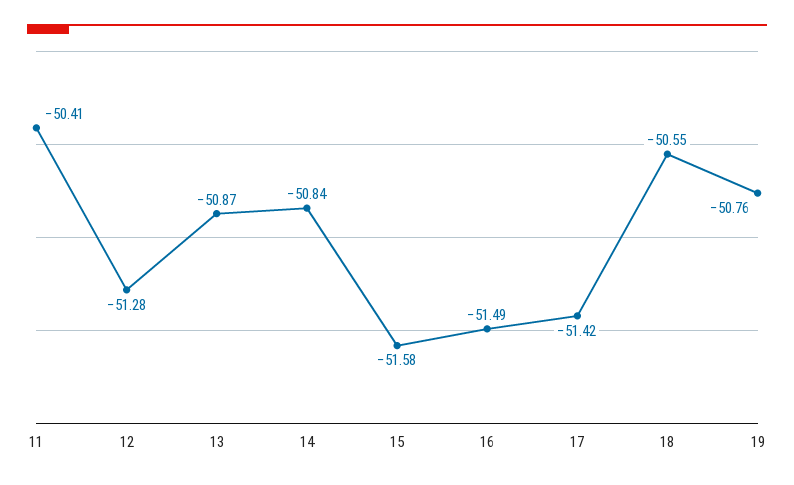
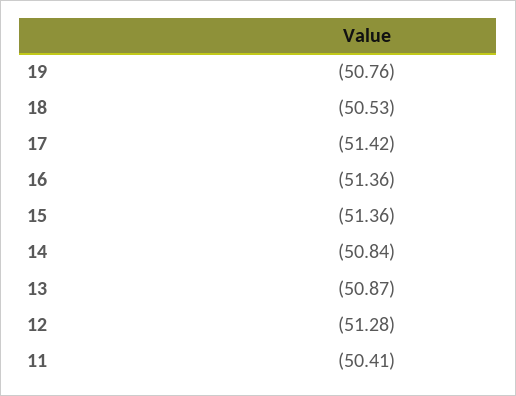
15: -51.58 -> -51.36
16: -51.49 -> -51.36
18: -50.55 -> -50.53

